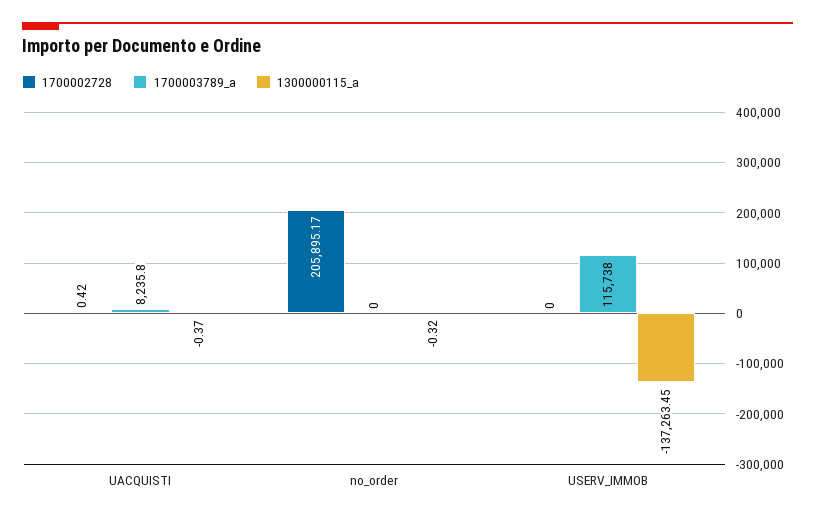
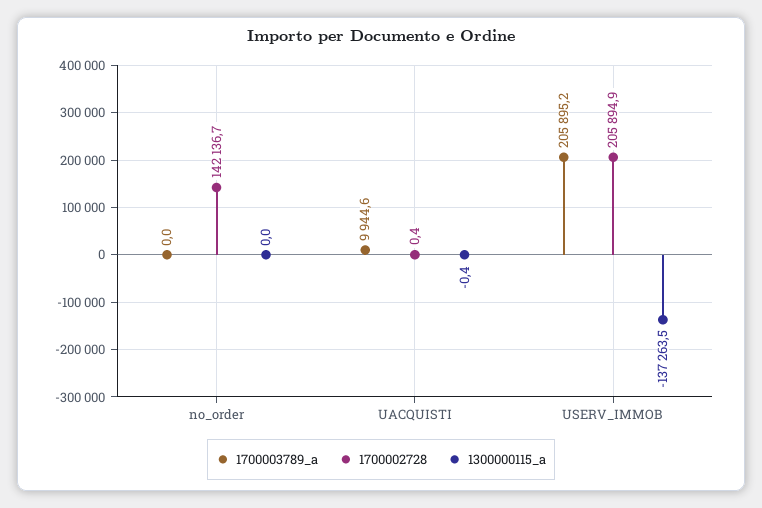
1700003789_a, UACQUISTI: 8235.8 -> 9944.6
1700002728, no_order: 205895.17 -> 142136.7
1300000115_a, no_order: -0.32 -> 0
1700002728, USERV_IMMOB: 0 -> 205894.9
1700003789_a, USERV_IMMOB: 115738 -> 205895.2

